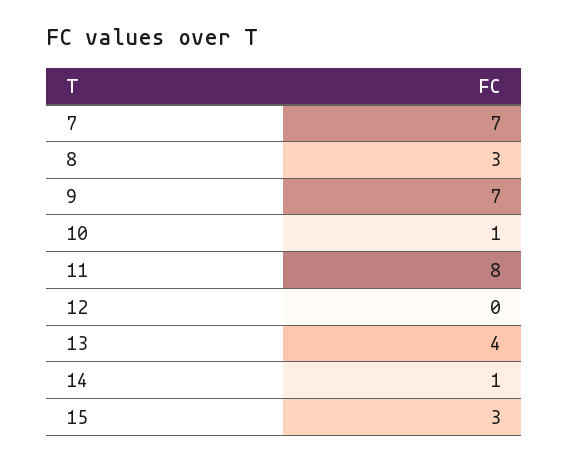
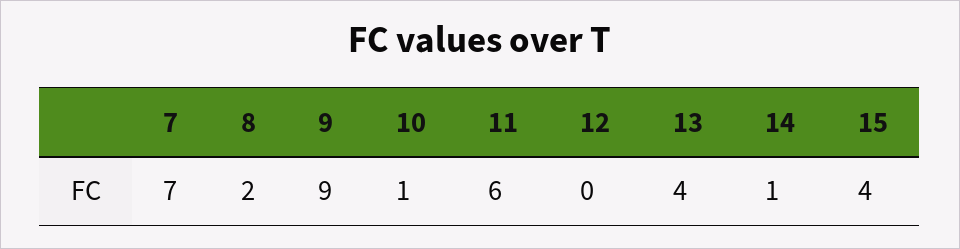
8: 3 -> 2
9: 7 -> 9
11: 8 -> 6
15: 3 -> 4

